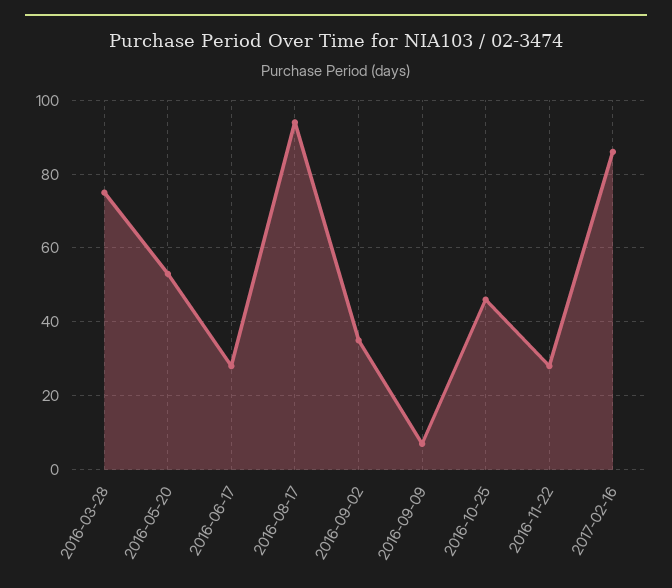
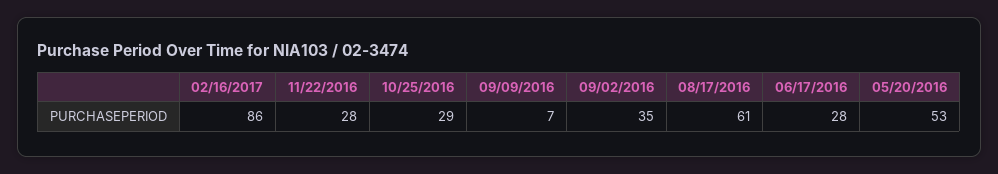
2016-03-28: 75 -> none
2016-08-17: 95 -> 61
2016-10-25: 45 -> 29

